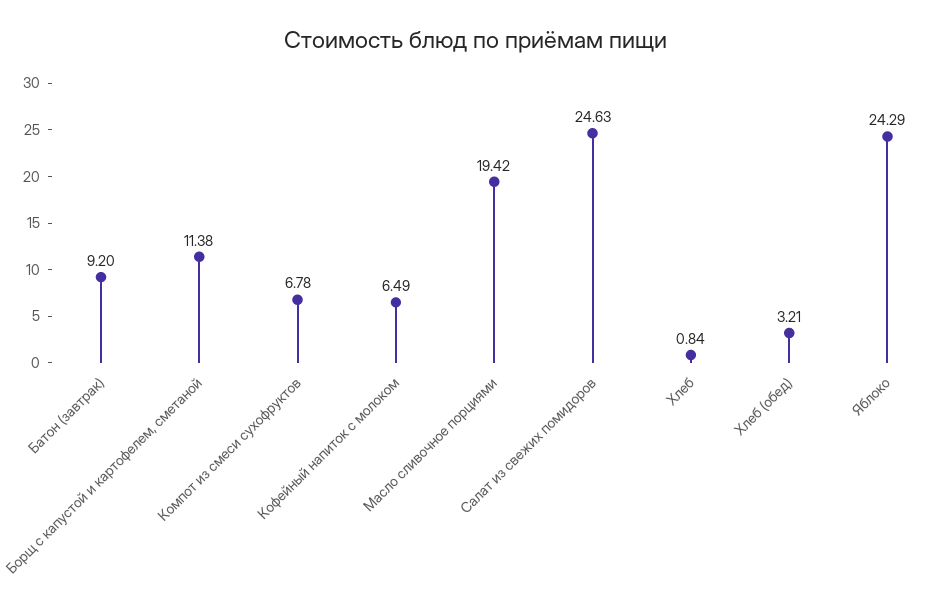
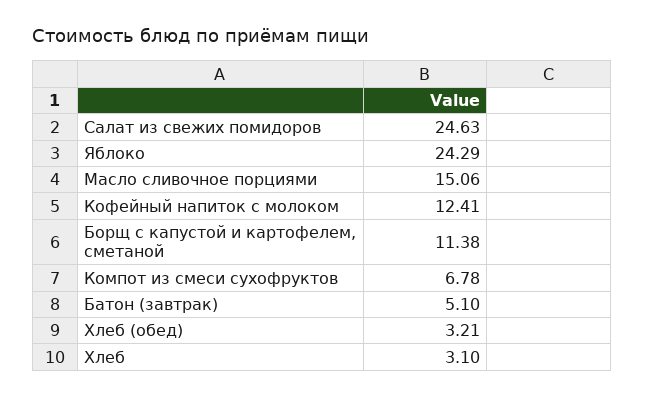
Батон (завтрак): 9.2 -> 5.1
Кофейный напиток с молоком: 6.49 -> 12.41
Масло сливочное порциями: 19.42 -> 15.06
Хлеб: 0.84 -> 3.1

